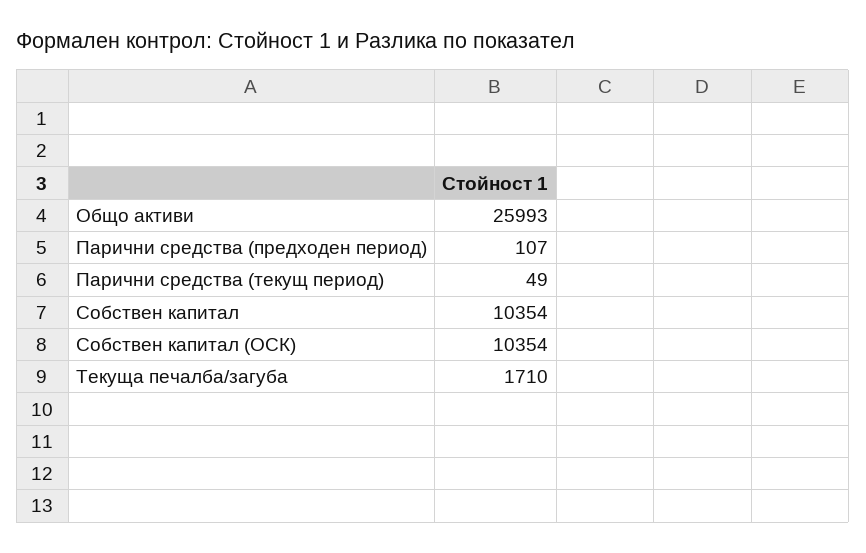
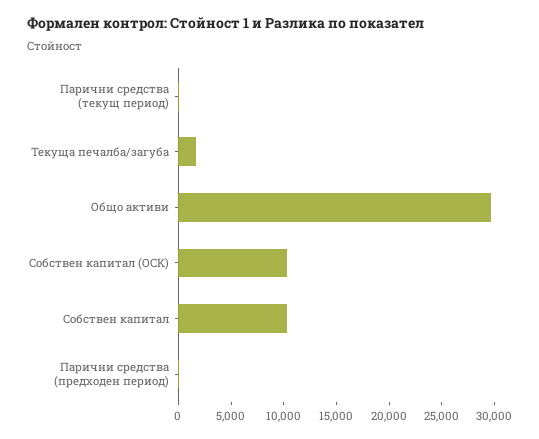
Общо активи: 25993 -> 30000

